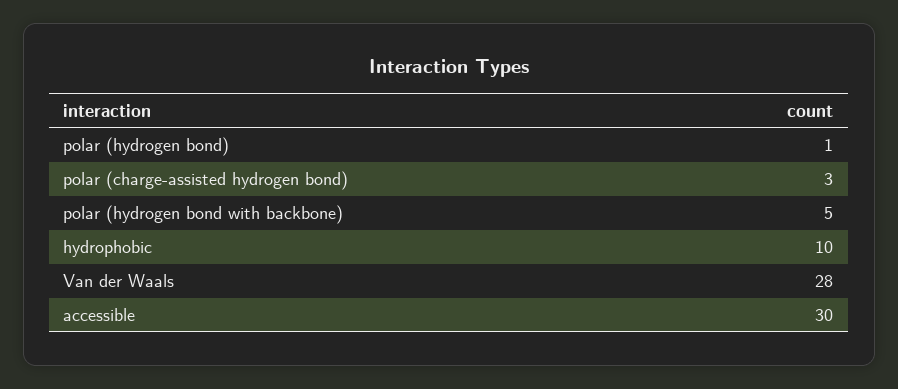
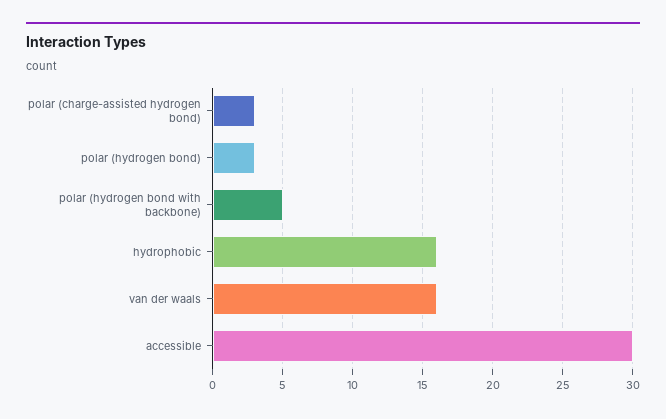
polar (hydrogen bond): 1 -> 3
hydrophobic: 10 -> 16
Van der Waals: 28 -> 16

